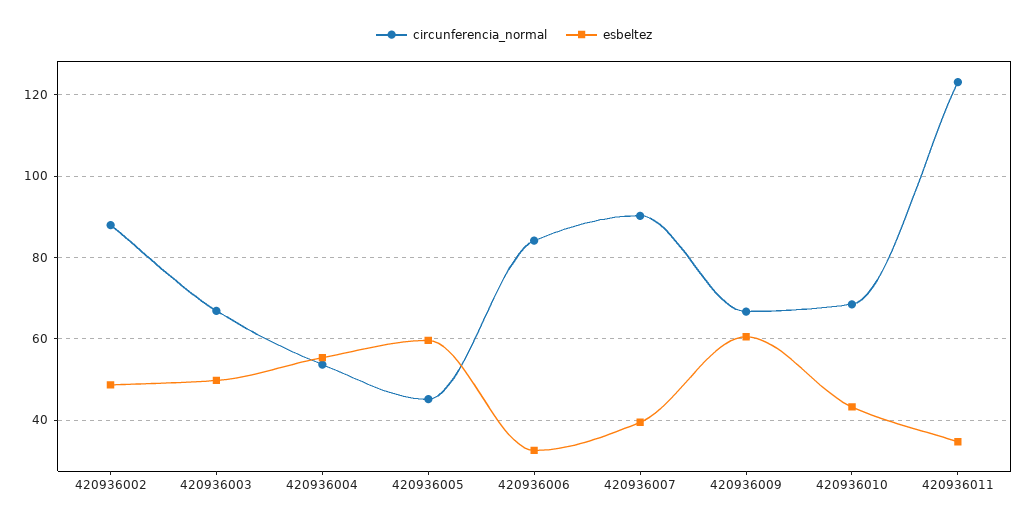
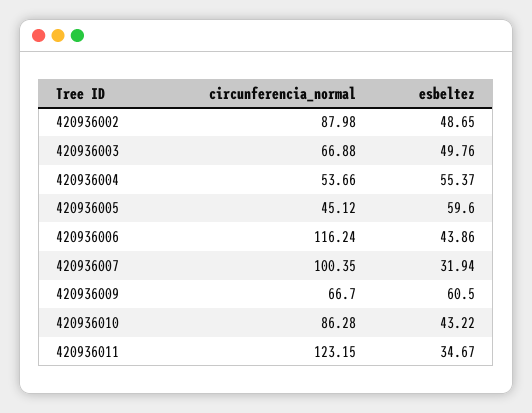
circunferencia_normal, 420936006: 84 -> 116.24
esbeltez, 420936006: 32 -> 43.86
circunferencia_normal, 420936007: 90 -> 100.35
esbeltez, 420936007: 40 -> 31.94
circunferencia_normal, 420936010: 68 -> 86.28

